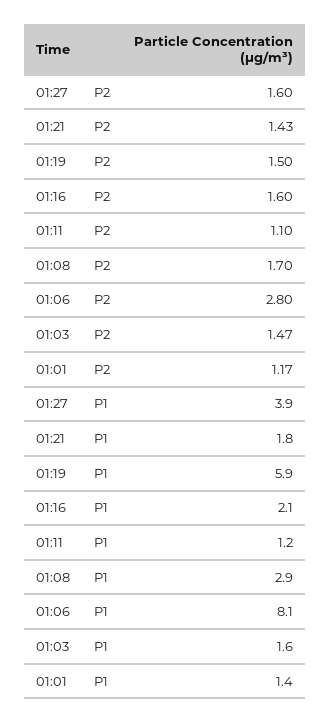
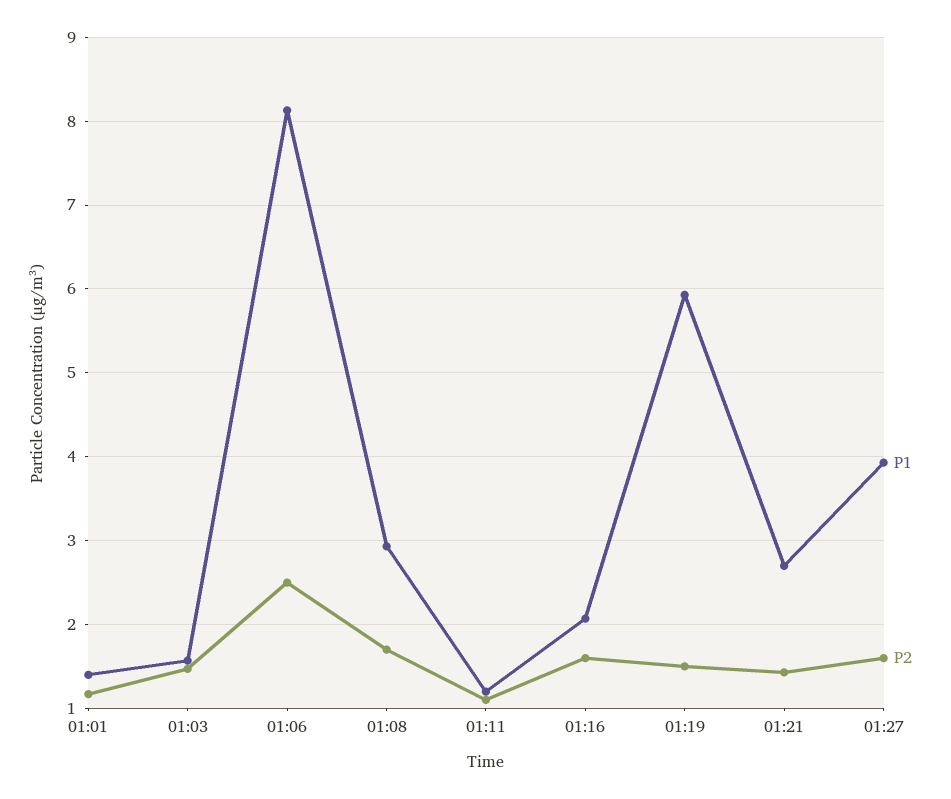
P2, 01:06: 2.8 -> 2.5
P1, 01:21: 1.8 -> 2.7

